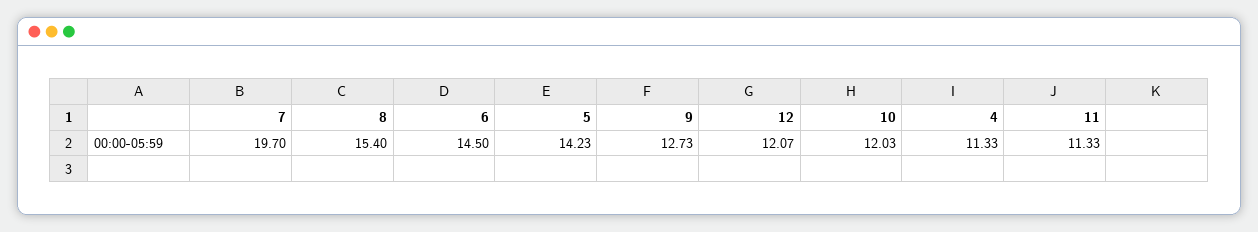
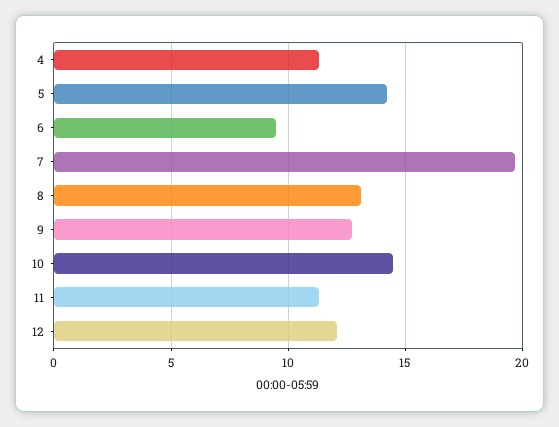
8: 15.4 -> 13
6: 14.5 -> 9.5
10: 12.03 -> 14.5

